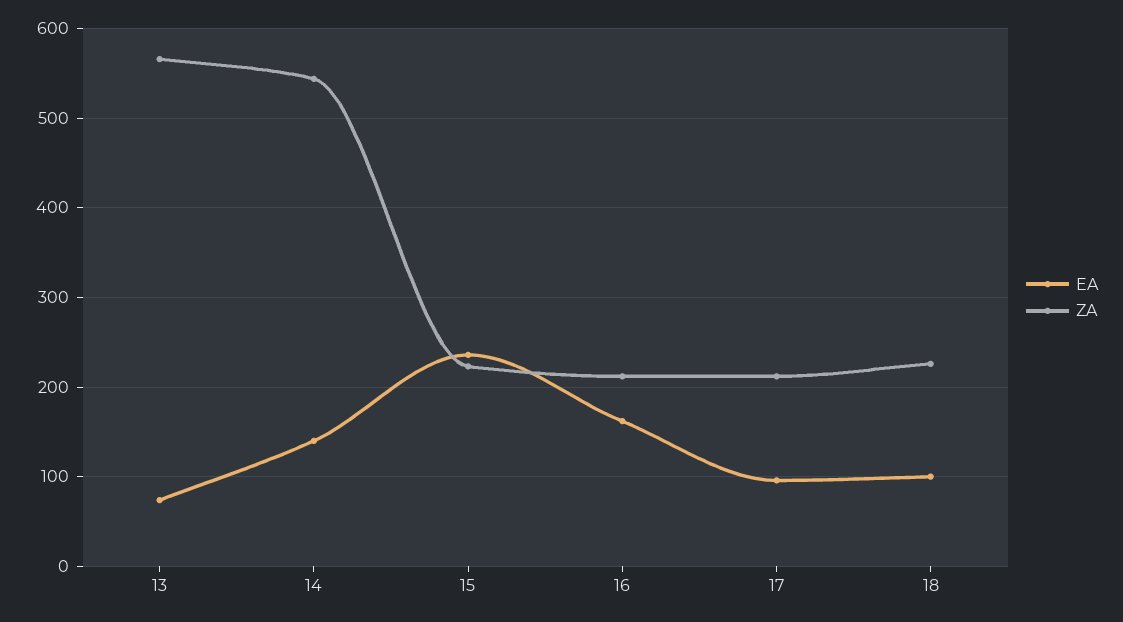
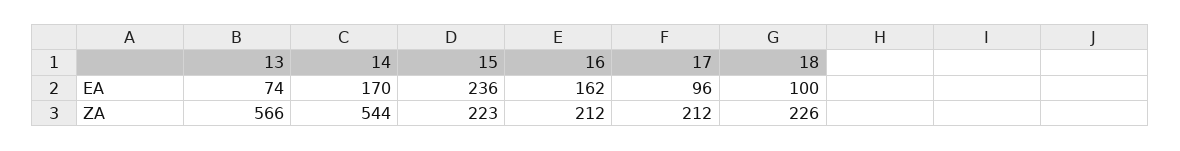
EA, 14: 140 -> 170

